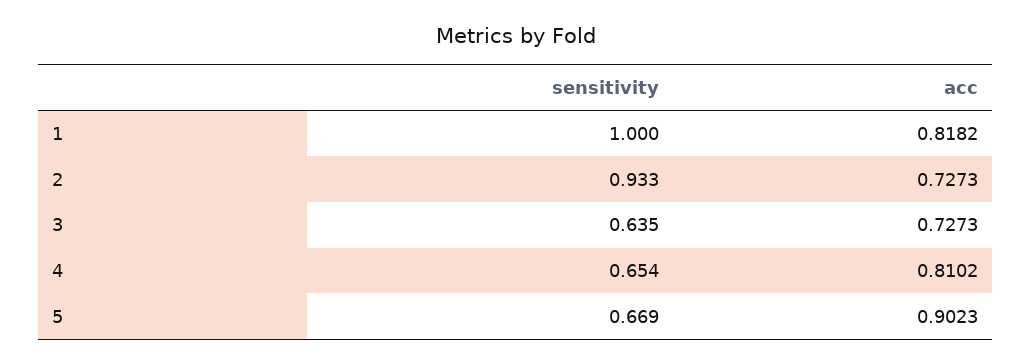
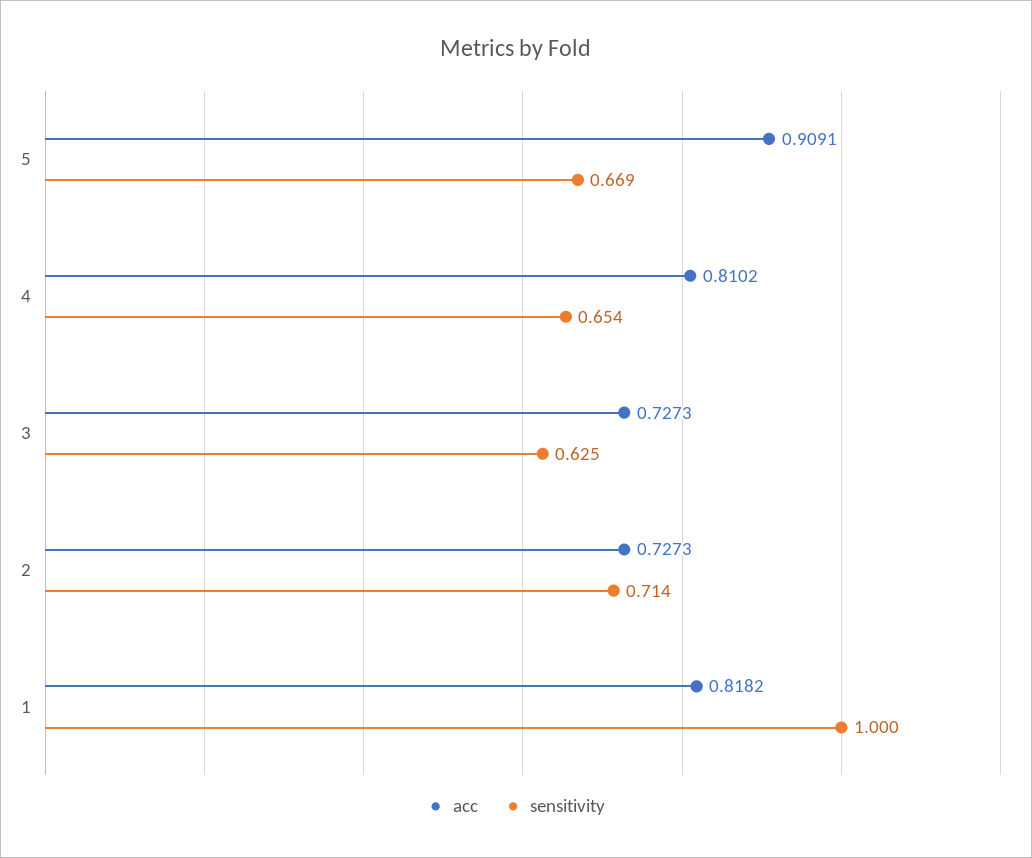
sensitivity, 2: 0.933 -> 0.714
sensitivity, 3: 0.635 -> 0.625
acc, 5: 0.9023 -> 0.9091

